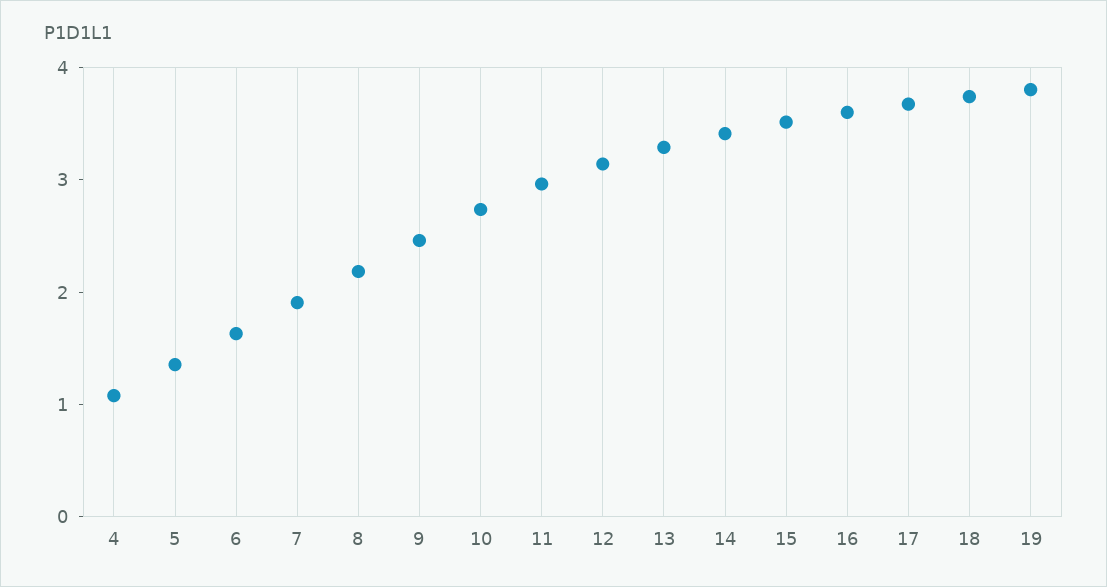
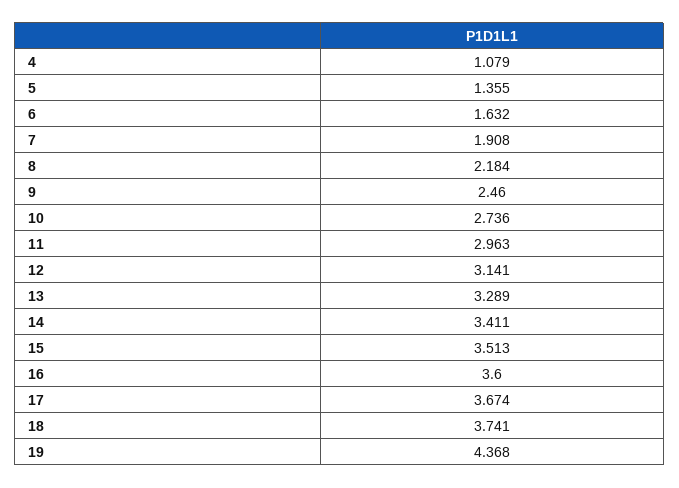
19: 3.8 -> 4.368

